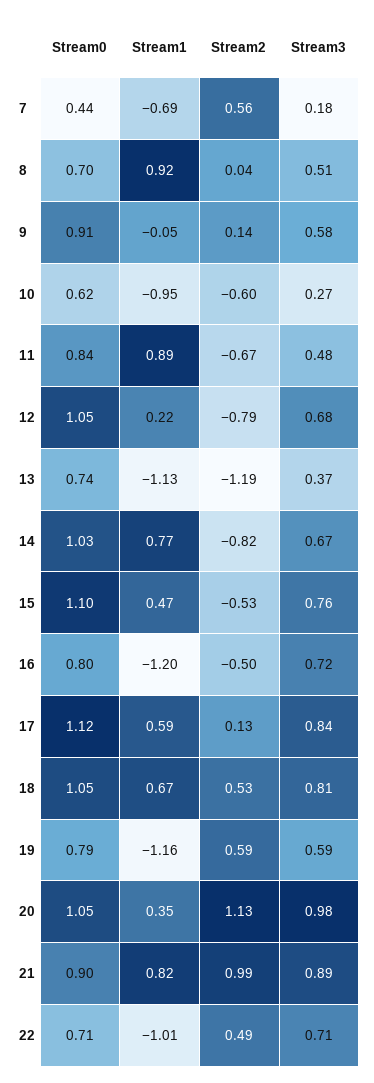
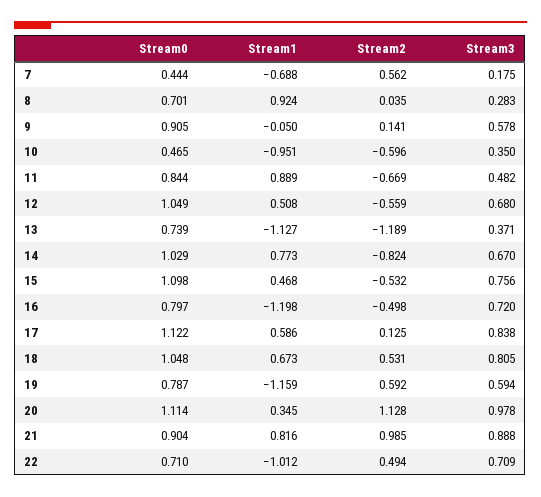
Stream3, 8: 0.51 -> 0.283
Stream0, 10: 0.62 -> 0.465
Stream3, 10: 0.27 -> 0.35
Stream1, 12: 0.22 -> 0.508
Stream2, 12: -0.79 -> -0.559
Stream0, 20: 1.05 -> 1.114

